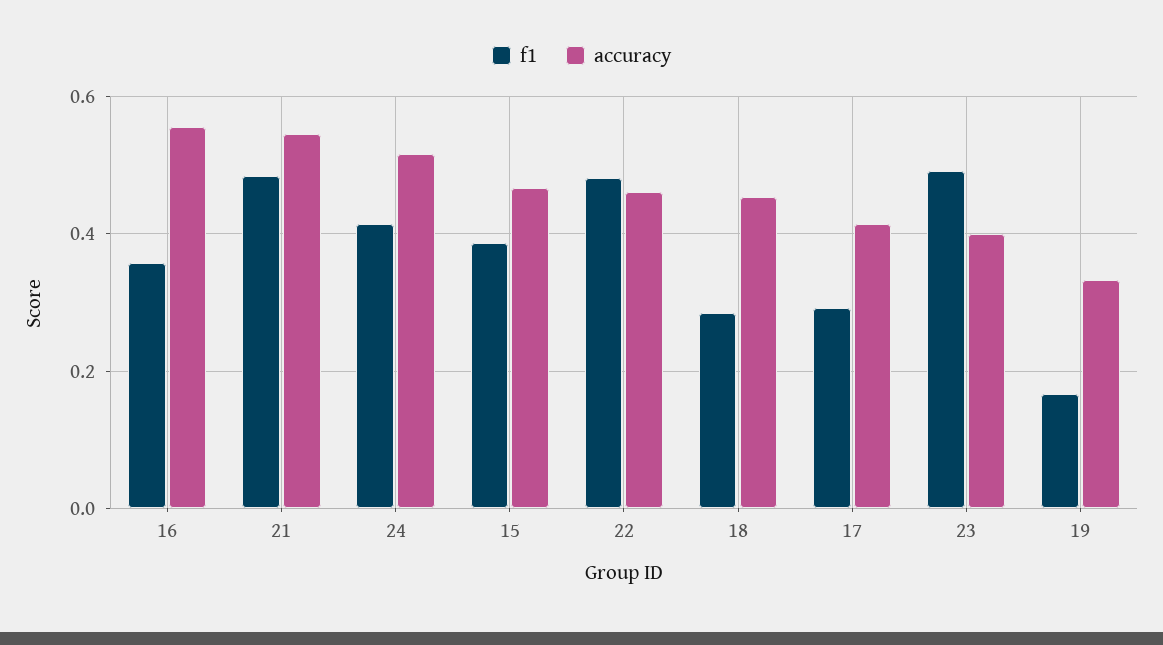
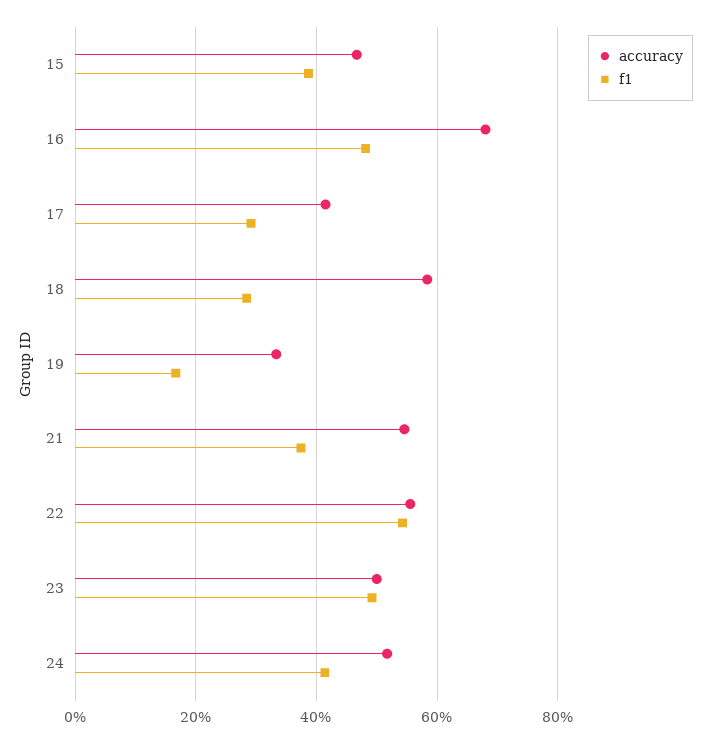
f1, 16: 0.36 -> 0.48
accuracy, 16: 0.56 -> 0.68
f1, 21: 0.48 -> 0.38
f1, 22: 0.48 -> 0.54
accuracy, 22: 0.46 -> 0.56
accuracy, 18: 0.46 -> 0.58
accuracy, 23: 0.4 -> 0.5

